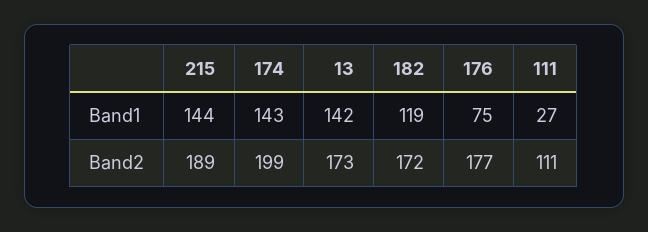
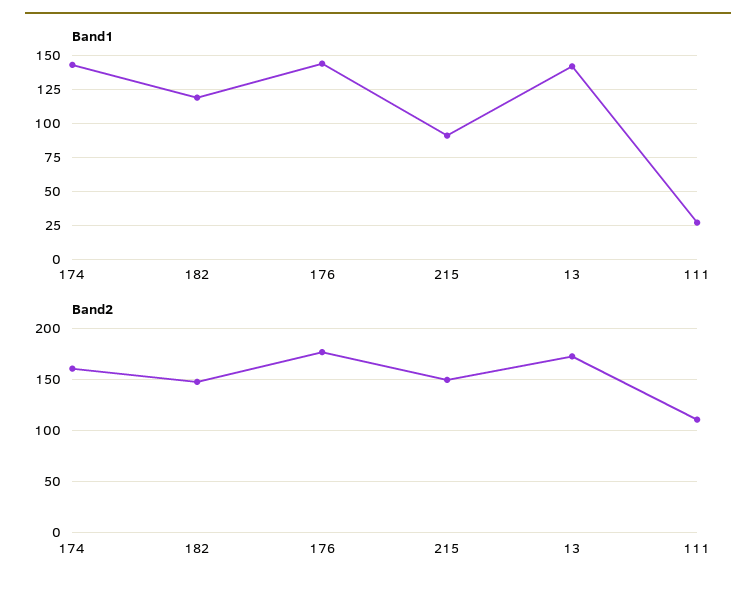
Band1, 215: 144 -> 90
Band1, 176: 75 -> 145
Band2, 215: 189 -> 150
Band2, 174: 199 -> 160
Band2, 182: 172 -> 150

